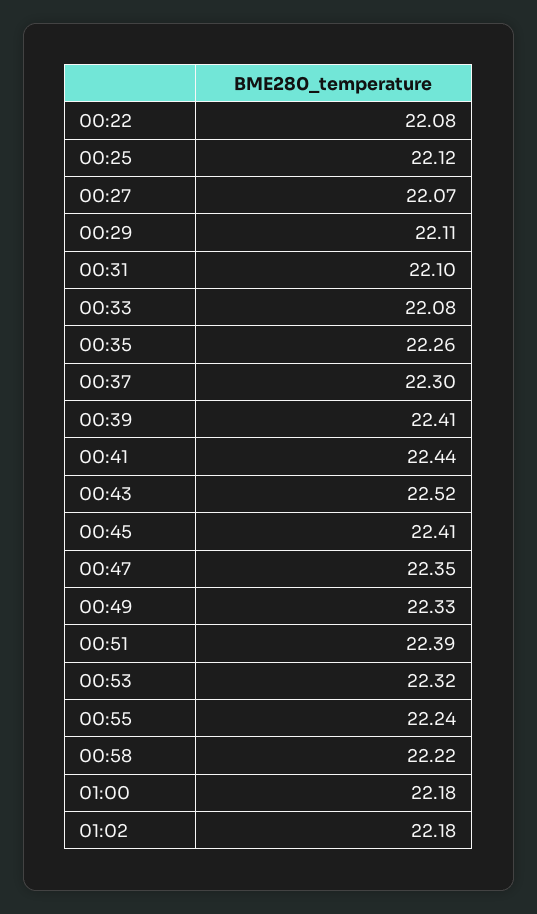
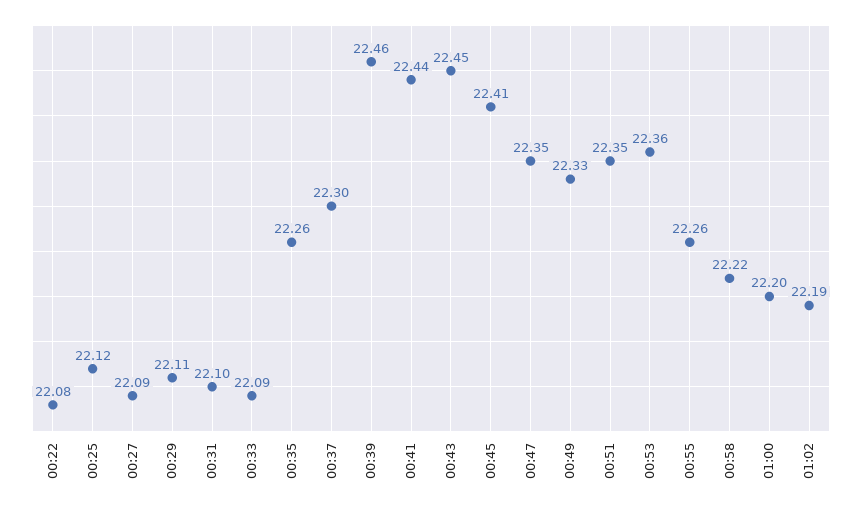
00:27: 22.07 -> 22.09
00:33: 22.08 -> 22.09
00:39: 22.41 -> 22.46
00:43: 22.52 -> 22.45
00:51: 22.39 -> 22.35
00:53: 22.32 -> 22.36
00:55: 22.24 -> 22.26
01:00: 22.18 -> 22.2
01:02: 22.18 -> 22.19

